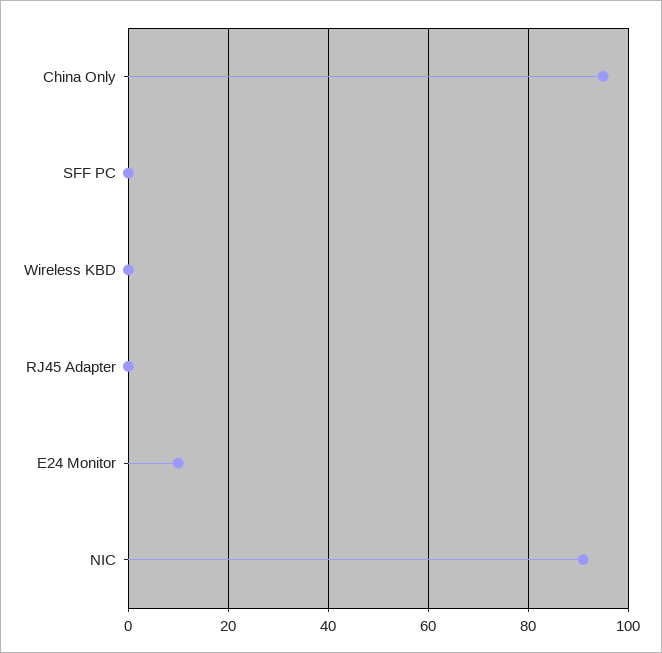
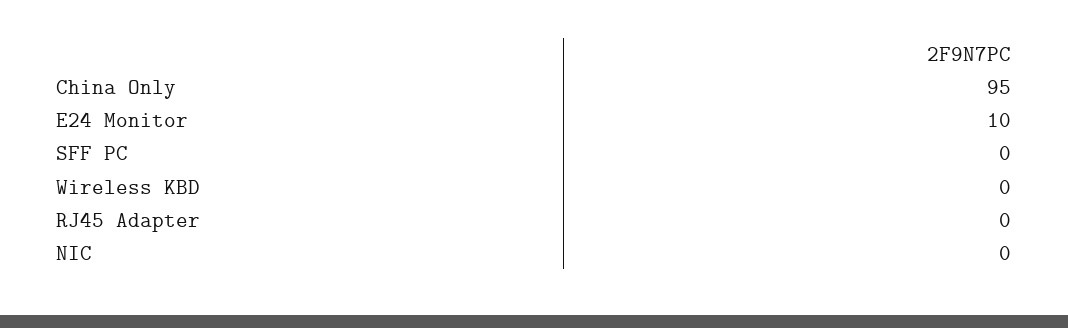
NIC: 90 -> 0

